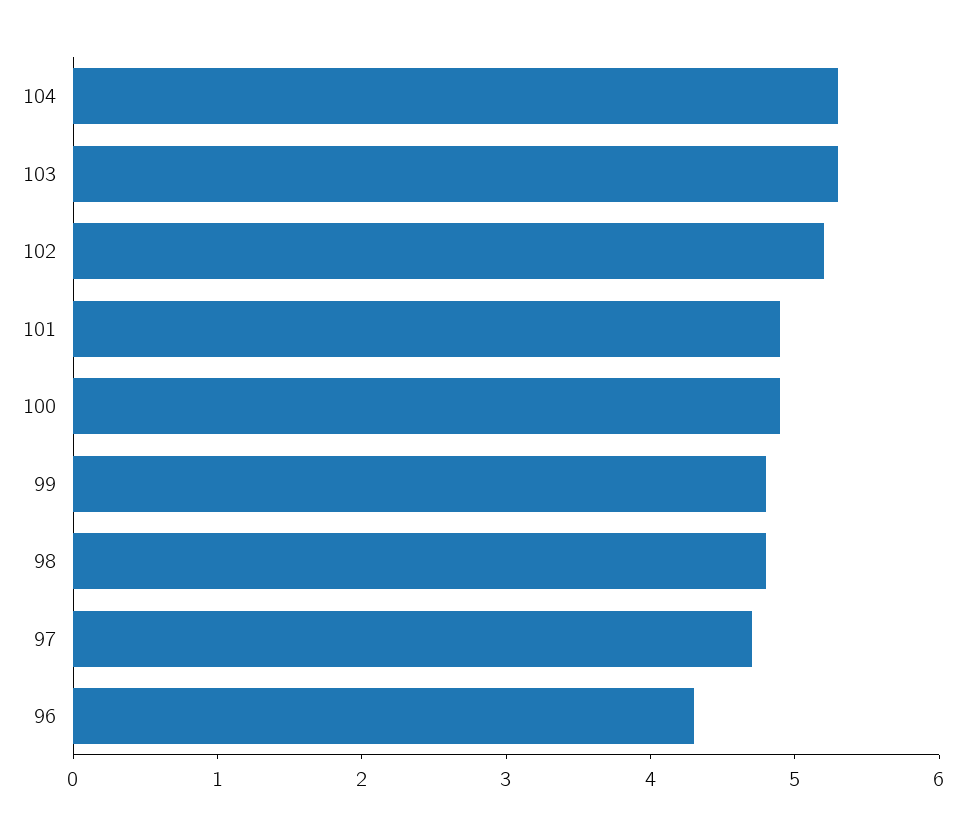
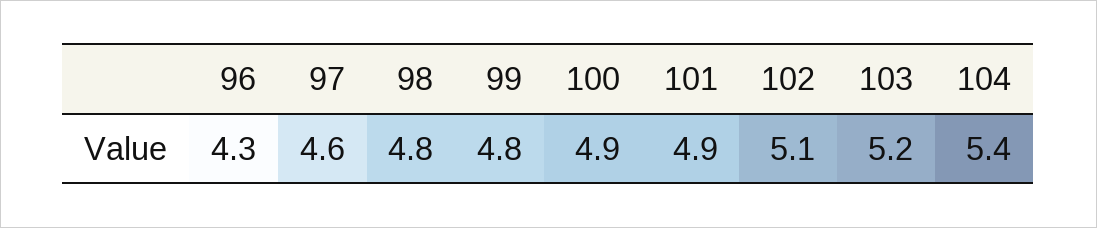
104: 5.3 -> 5.4
103: 5.3 -> 5.2
102: 5.2 -> 5.1
97: 4.7 -> 4.6

